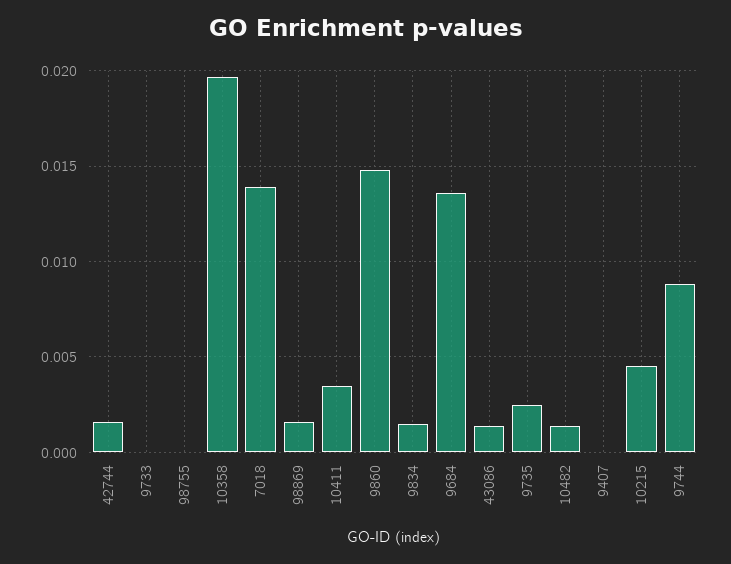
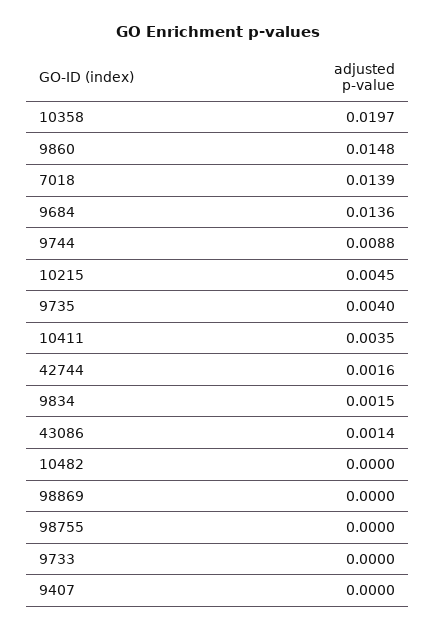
98869: 0.0015 -> 0
9735: 0.0025 -> 0.004
10482: 0.0015 -> 0

